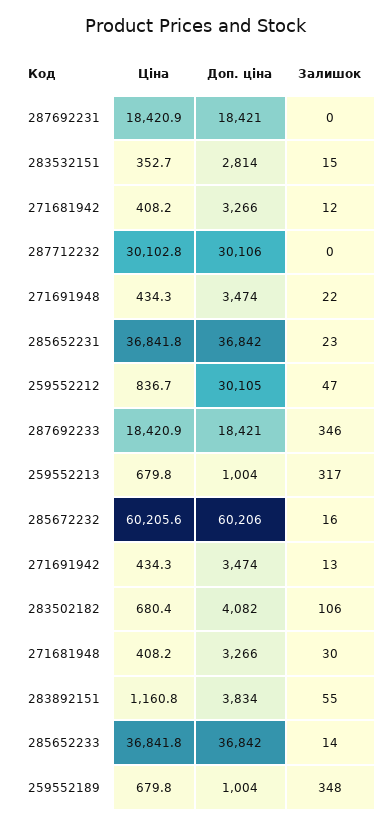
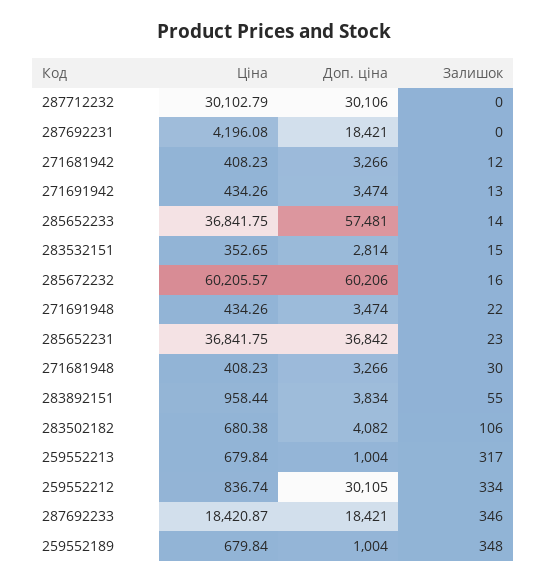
Ціна, 287692231: 18420.9 -> 4196.08
Залишок, 259552212: 47 -> 334
Ціна, 283892151: 1160.8 -> 958.44
Доп. ціна, 285652233: 36842 -> 57481

